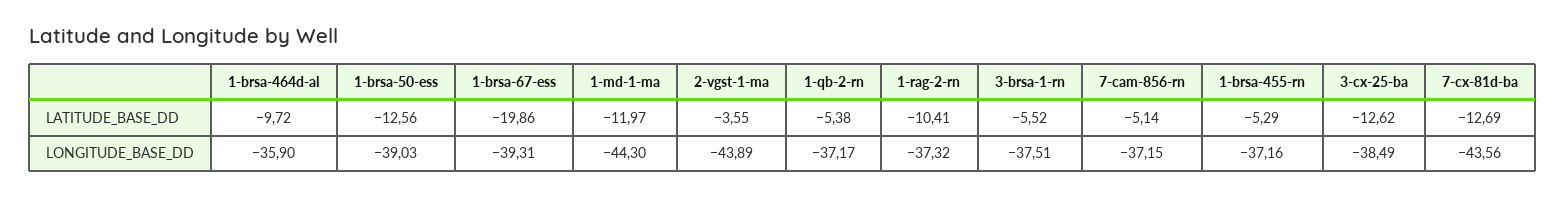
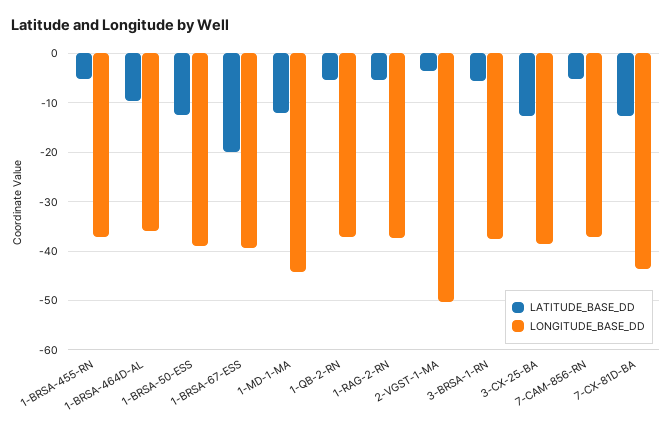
LATITUDE_BASE_DD, 1-rag-2-rn: -10.41 -> -6
LONGITUDE_BASE_DD, 2-vgst-1-ma: -43.89 -> -50

